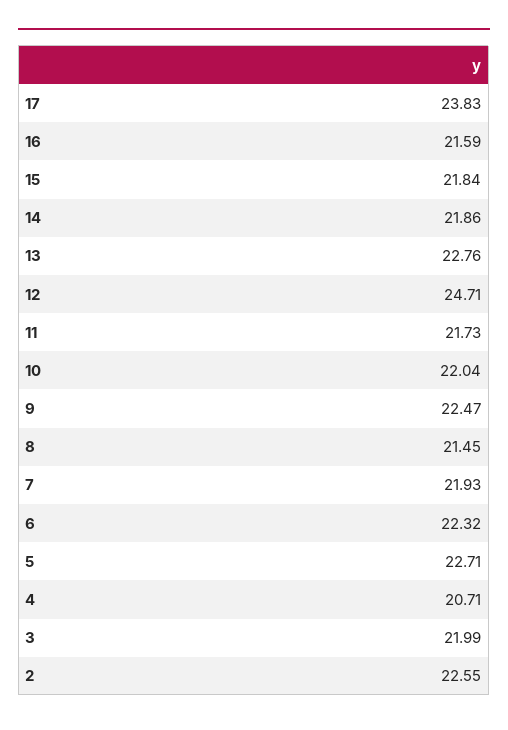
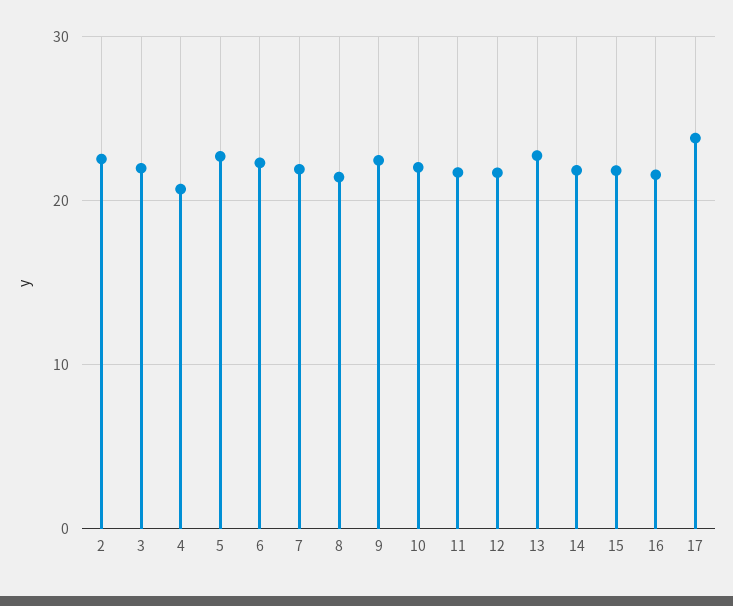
12: 24.71 -> 22

